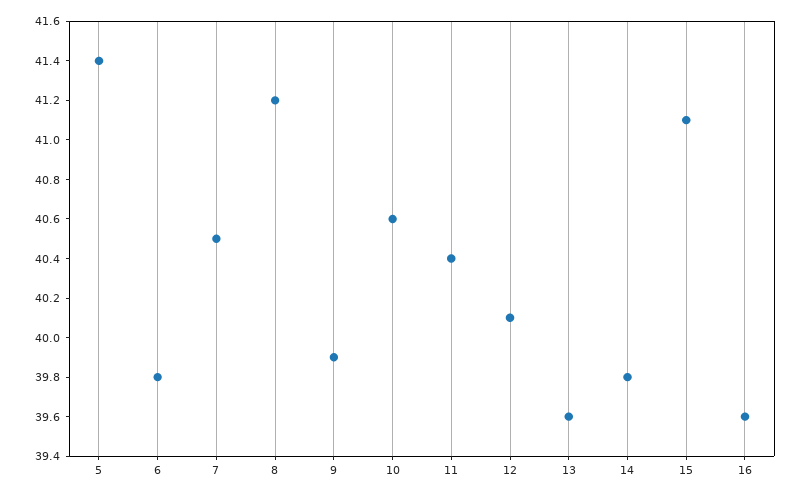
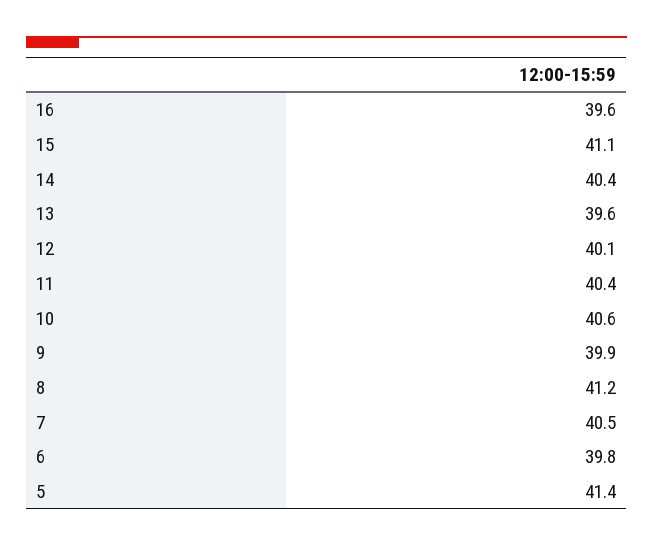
14: 39.8 -> 40.4

